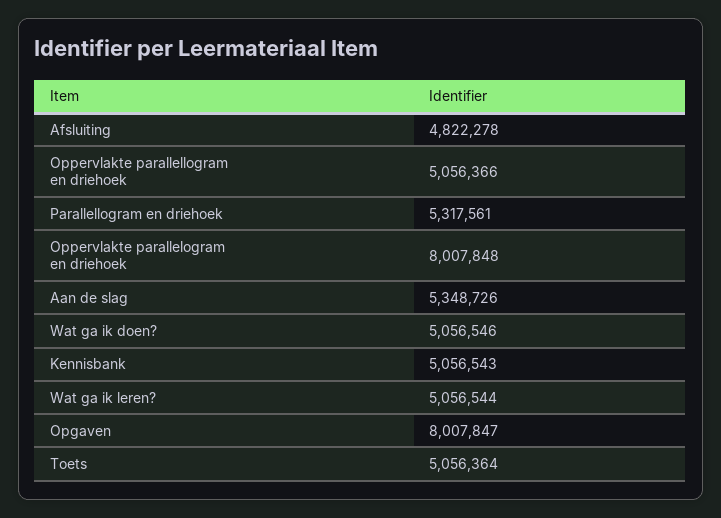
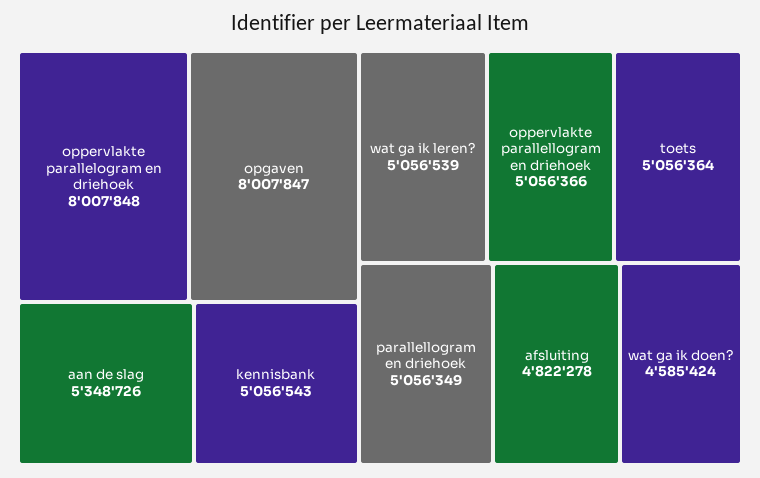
Parallellogram en driehoek: 5317561 -> 5056349
Wat ga ik doen?: 5056546 -> 4585424
Wat ga ik leren?: 5056544 -> 5056539

